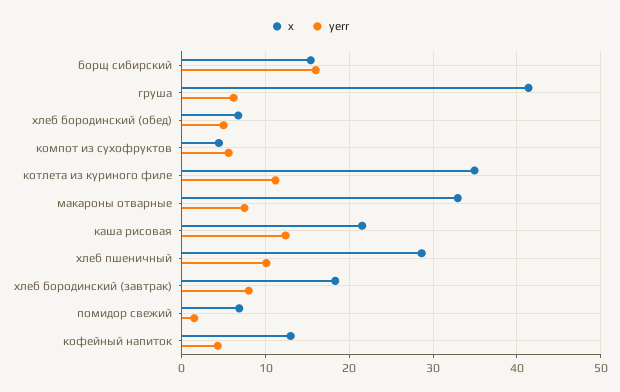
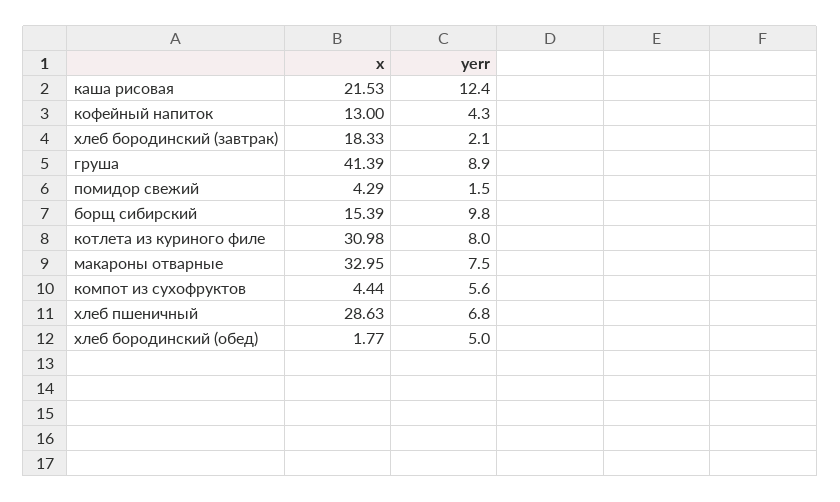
yerr, борщ сибирский: 16 -> 9.8
yerr, груша: 6 -> 8.9
x, хлеб бородинский (обед): 7 -> 1.77
x, котлета из куриного филе: 35 -> 30.98
yerr, котлета из куриного филе: 11 -> 8
yerr, хлеб пшеничный: 10 -> 6.8
yerr, хлеб бородинский (завтрак): 8 -> 2.1
x, помидор свежий: 7 -> 4.29

